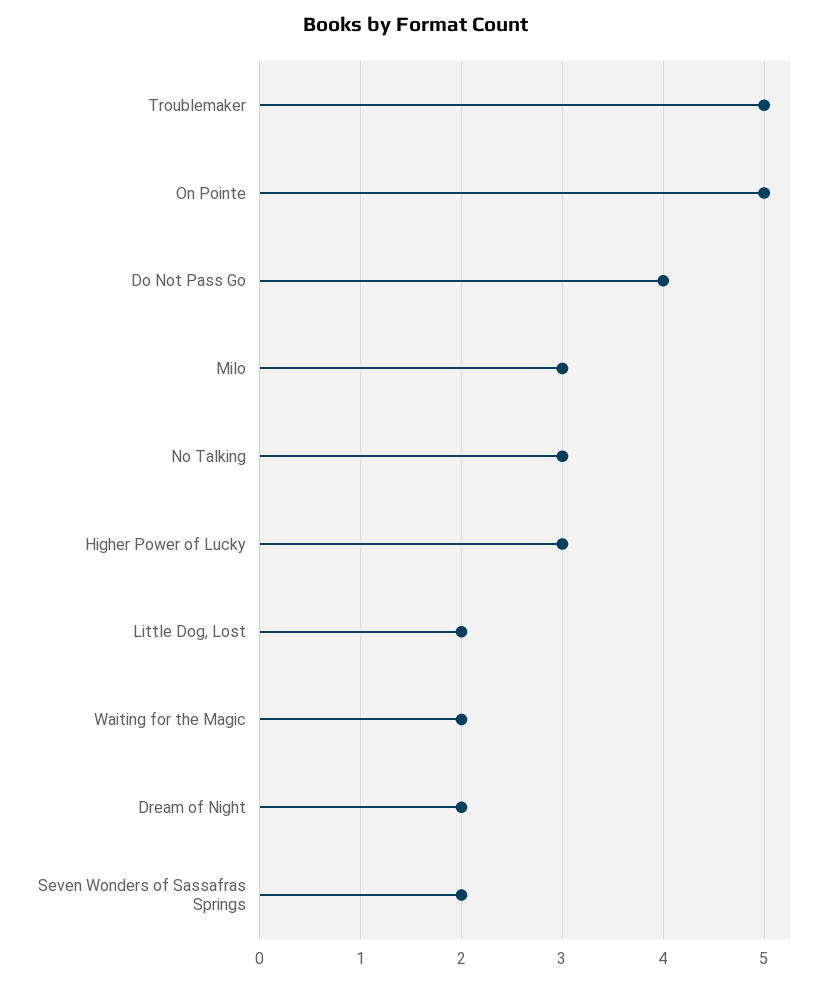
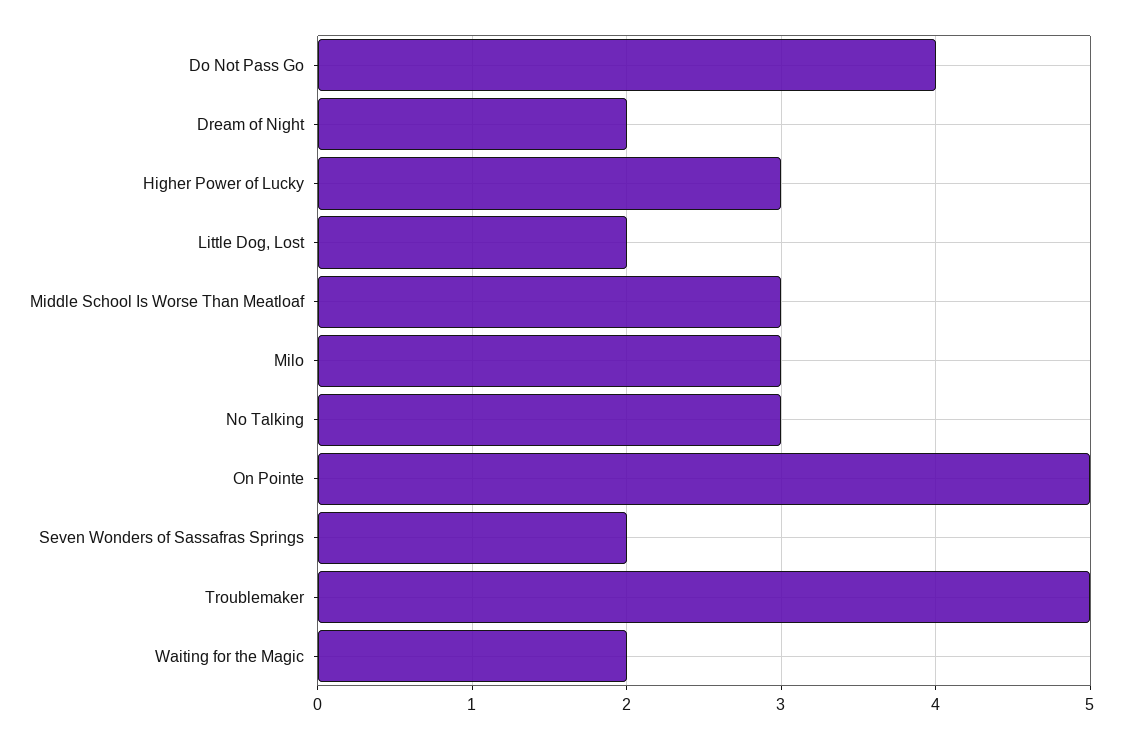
Middle School Is Worse Than Meatloaf: none -> 3

